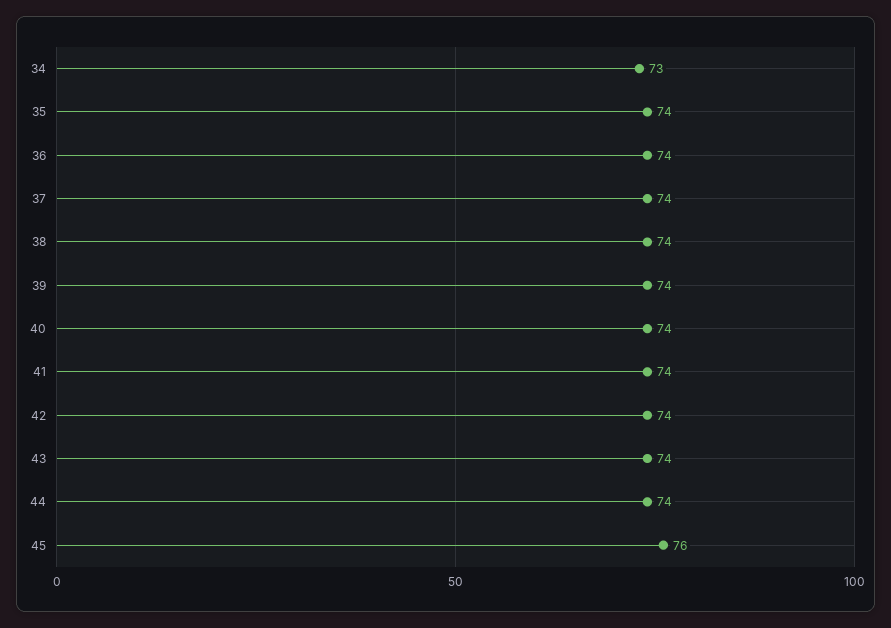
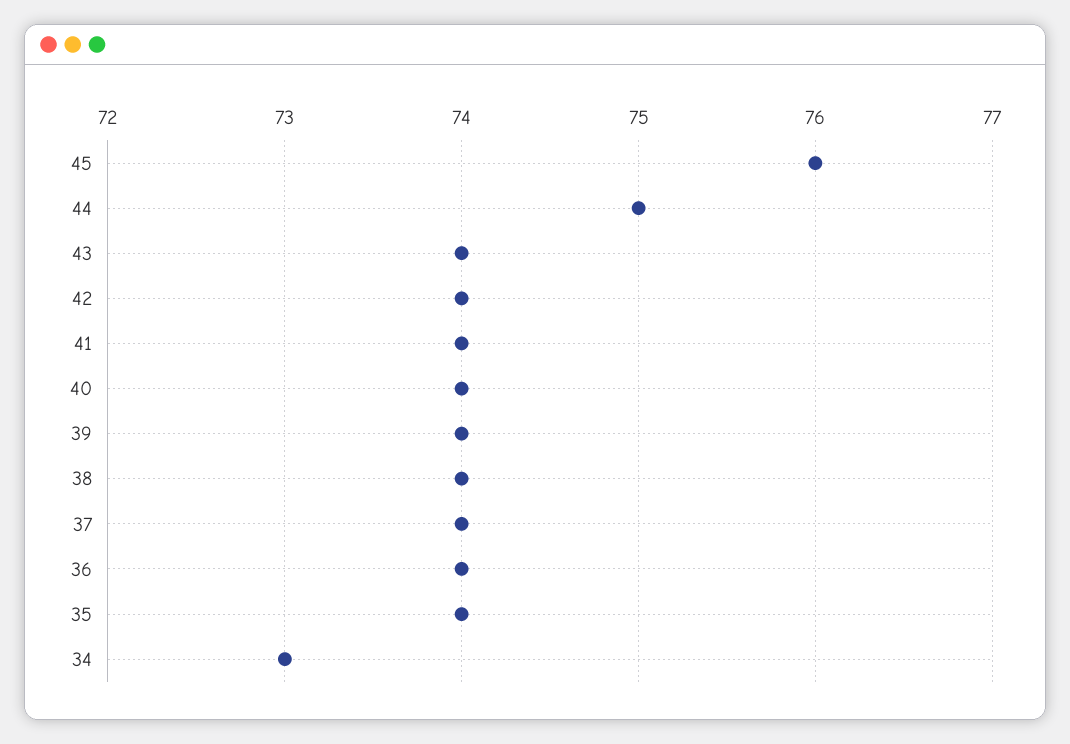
44: 74 -> 75

